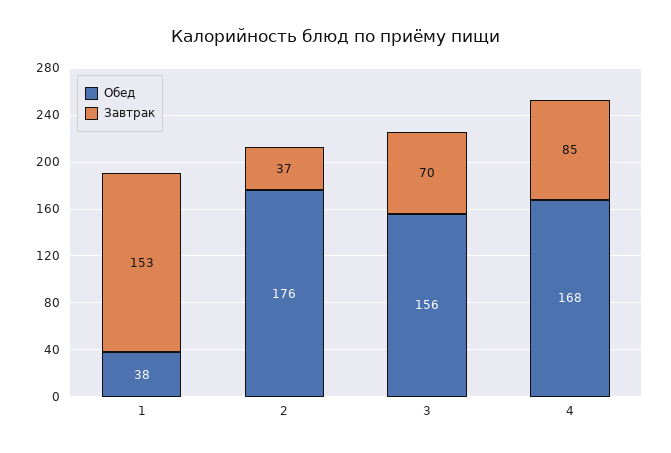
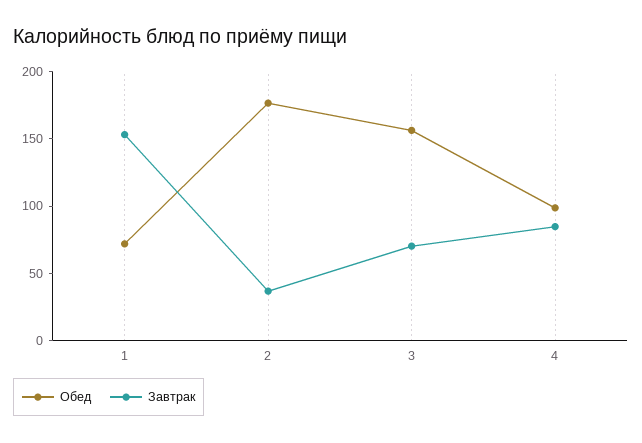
Обед, 1: 38 -> 70
Обед, 4: 168 -> 100

